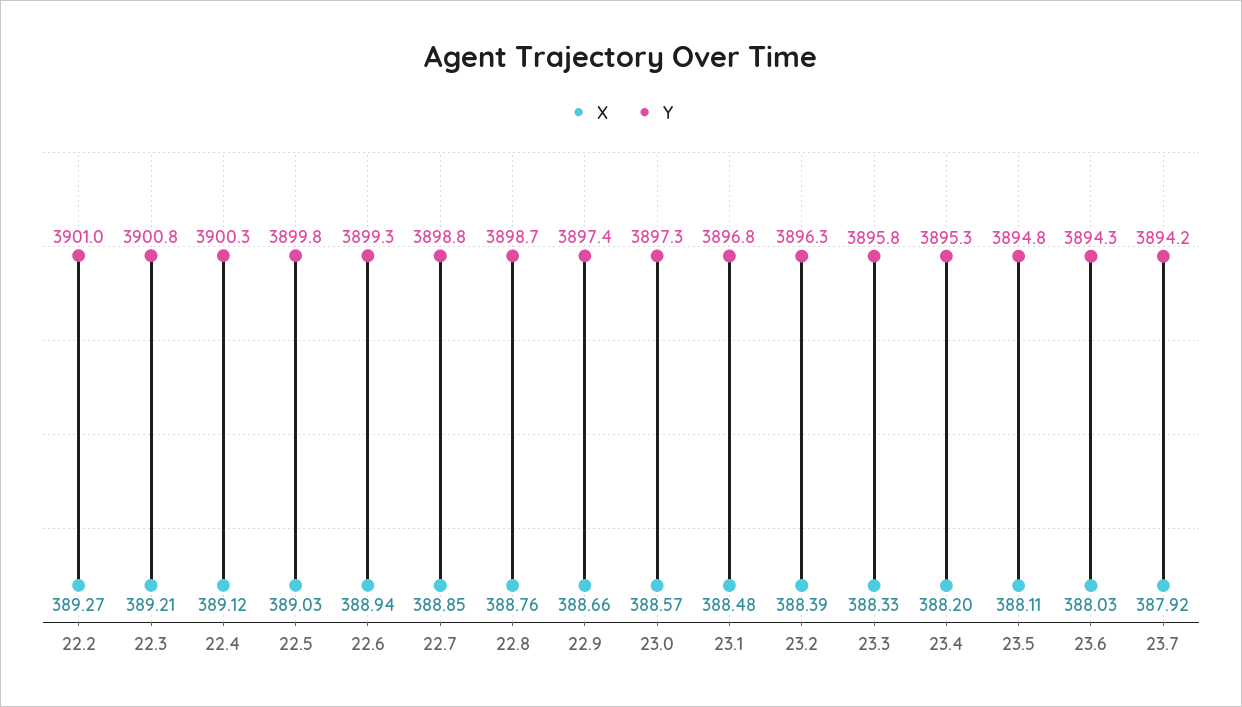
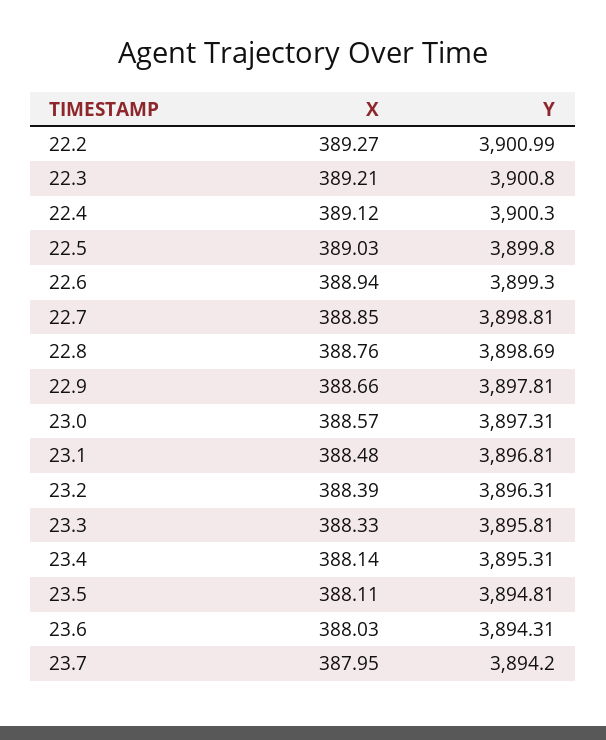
Y, 22.9: 3897.4 -> 3897.81
X, 23.4: 388.2 -> 388.14
X, 23.7: 387.92 -> 387.95

